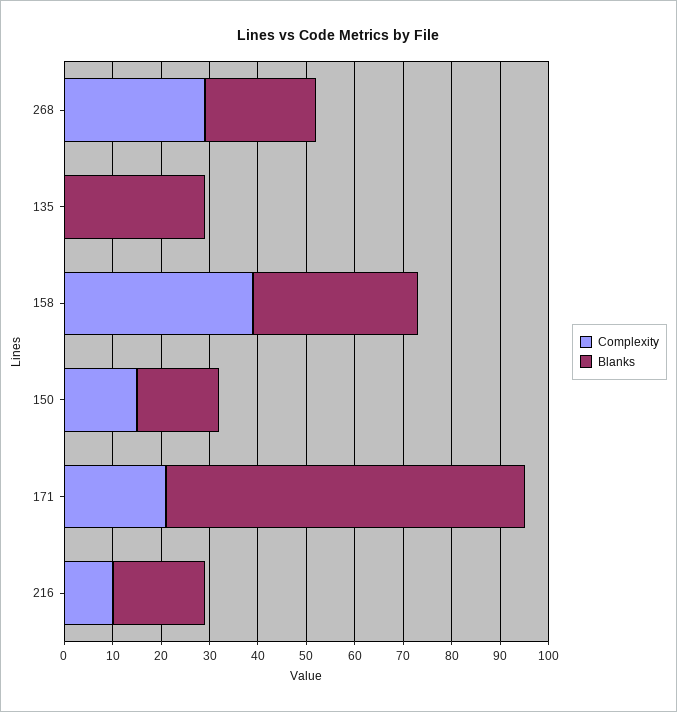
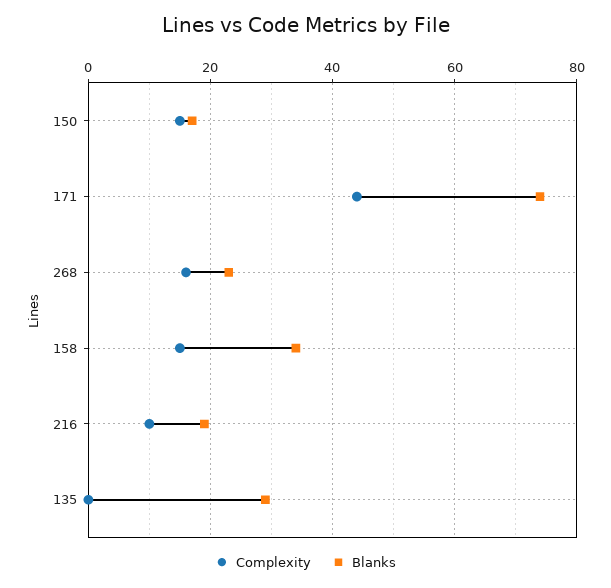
Complexity, 268: 30 -> 15
Complexity, 158: 40 -> 15
Complexity, 171: 20 -> 45

